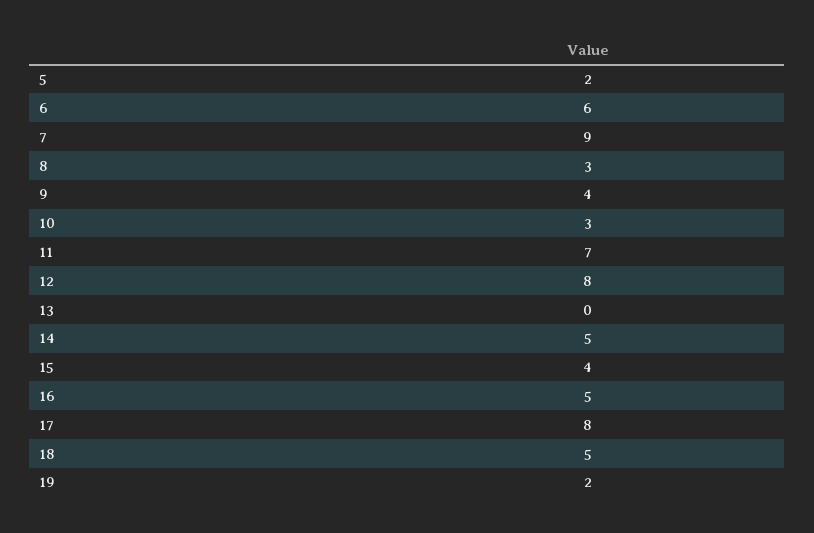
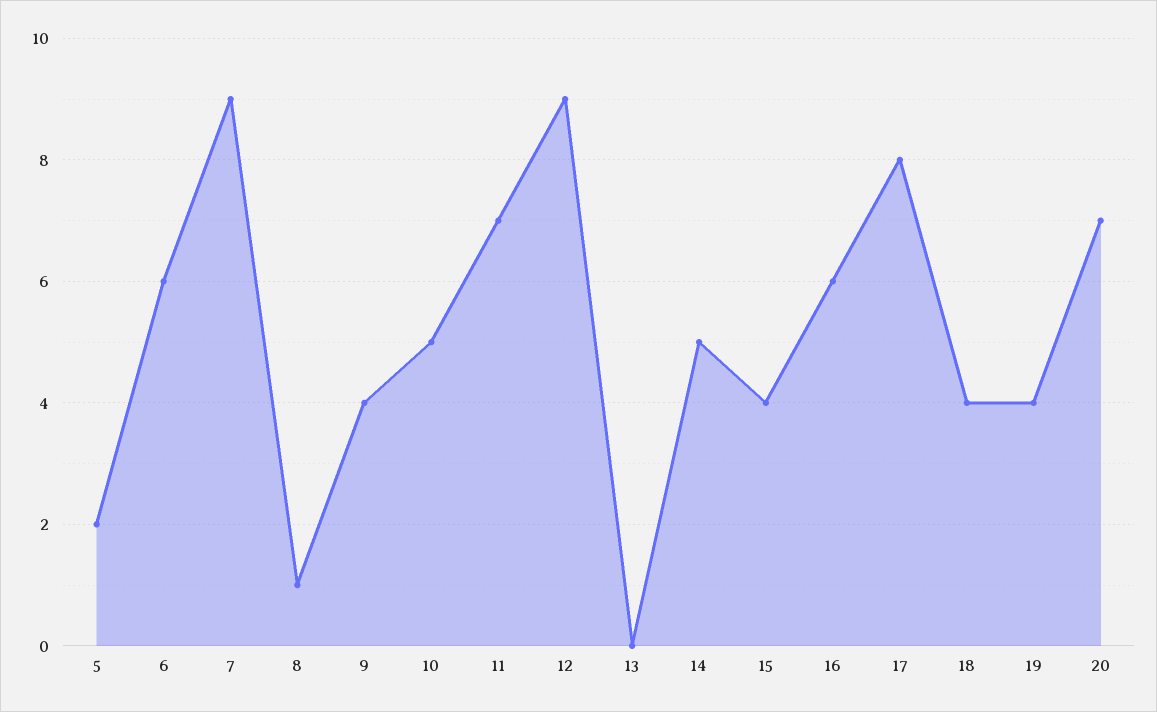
8: 3 -> 1
10: 3 -> 5
12: 8 -> 9
16: 5 -> 6
18: 5 -> 4
19: 2 -> 4
20: none -> 7

